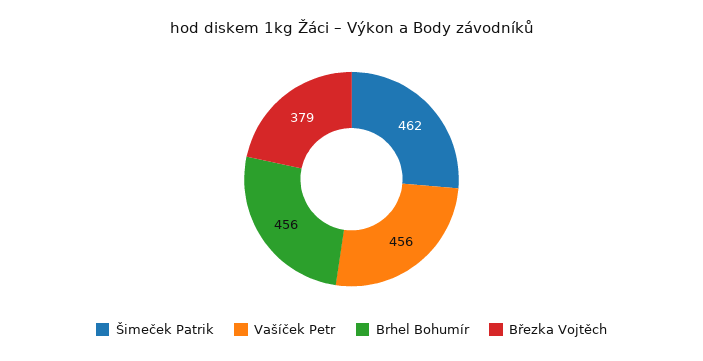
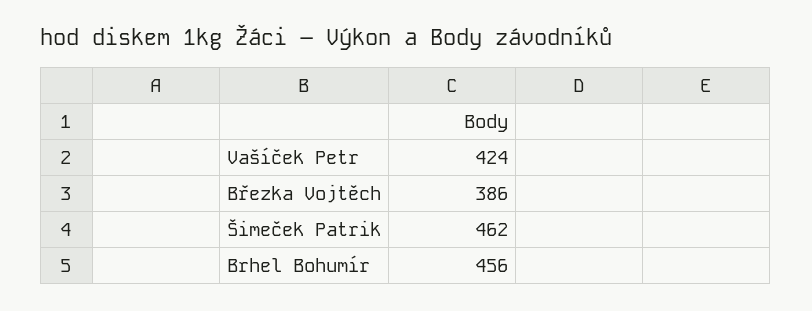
Vašíček Petr: 456 -> 424
Březka Vojtěch: 379 -> 386

